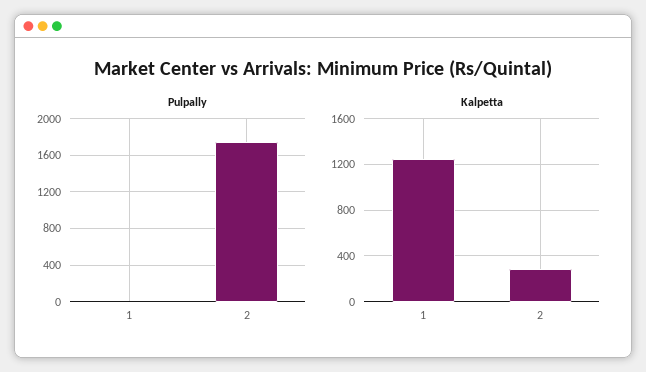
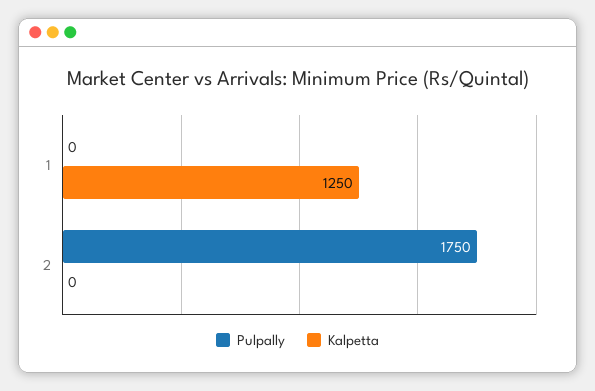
Kalpetta, 2: 300 -> 0

